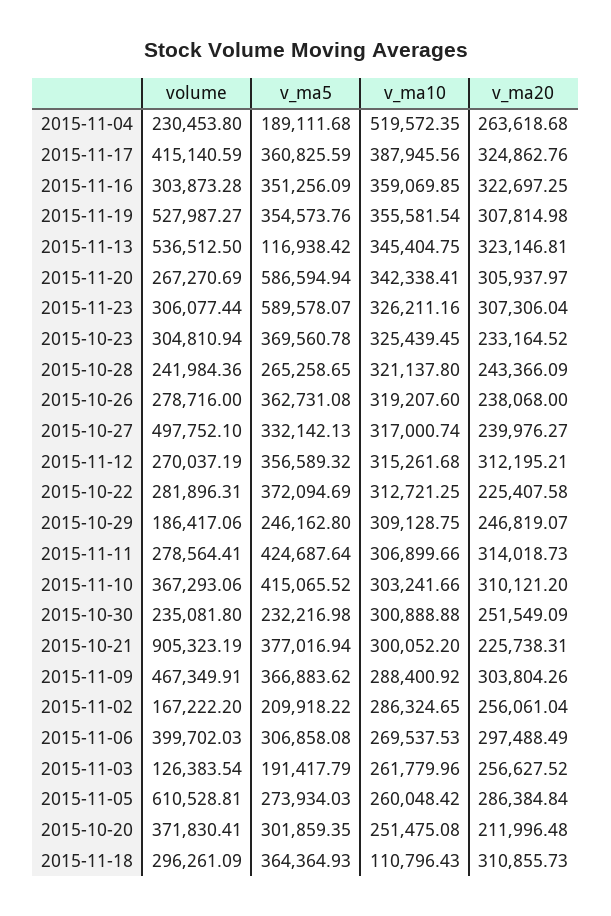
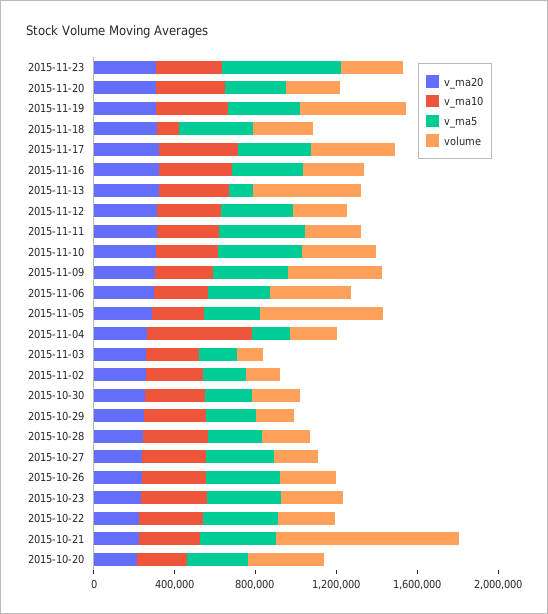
v_ma5, 2015-11-20: 586594.94 -> 300000
volume, 2015-10-27: 497752.1 -> 200000

